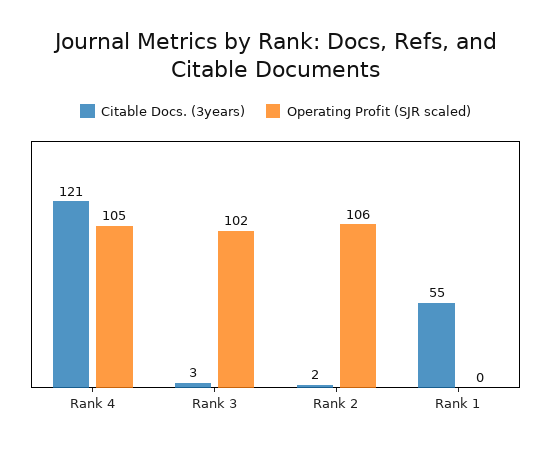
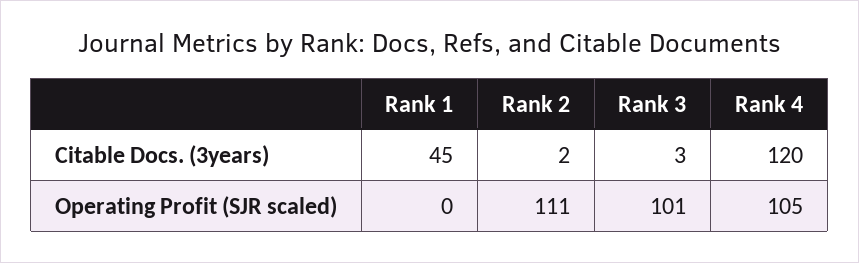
Citable Docs. (3years), Rank 4: 121 -> 120
Operating Profit (SJR scaled), Rank 3: 102 -> 101
Operating Profit (SJR scaled), Rank 2: 106 -> 111
Citable Docs. (3years), Rank 1: 55 -> 45

